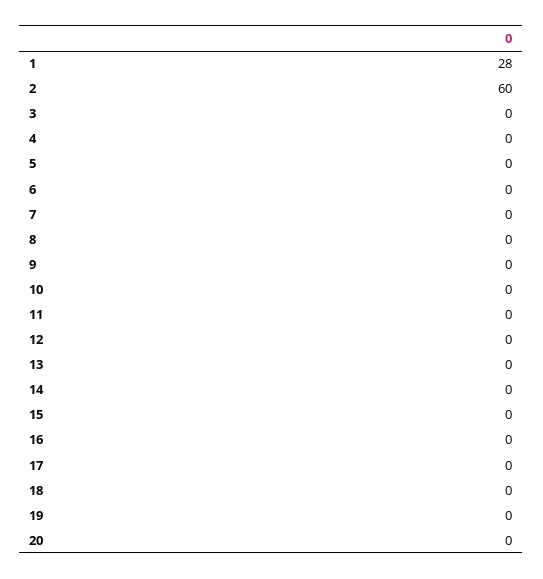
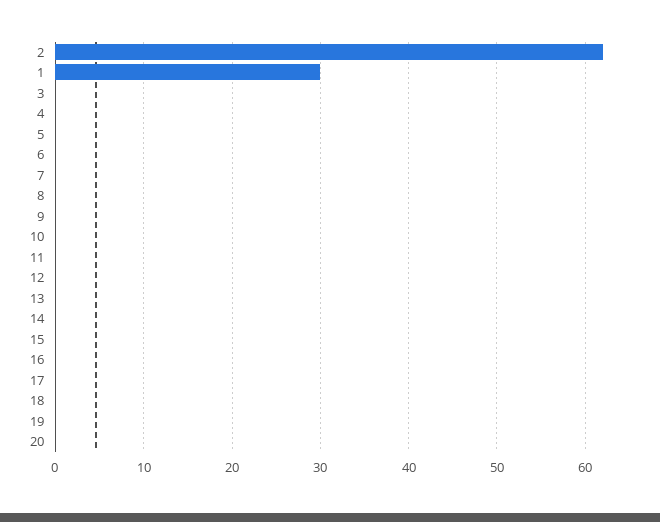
1: 28 -> 30
2: 60 -> 62

